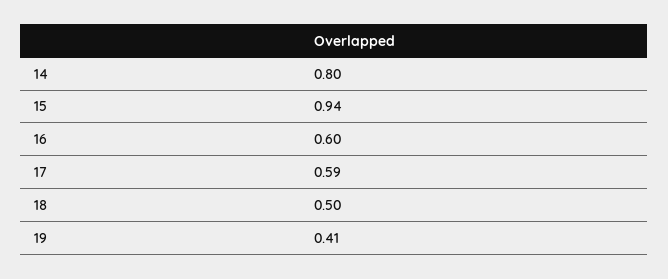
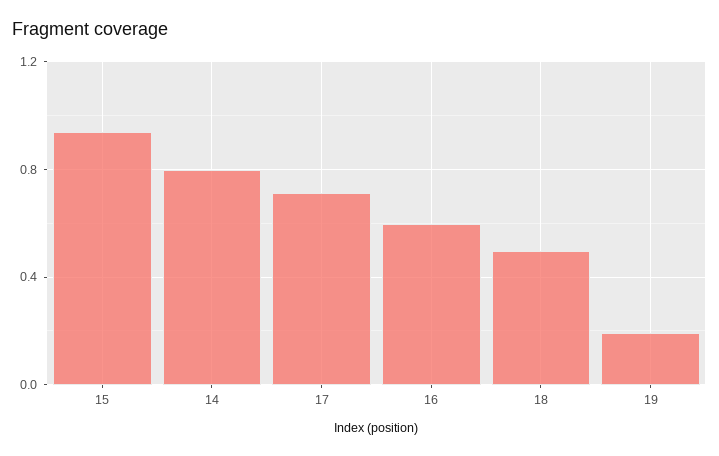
17: 0.59 -> 0.7
19: 0.41 -> 0.2

